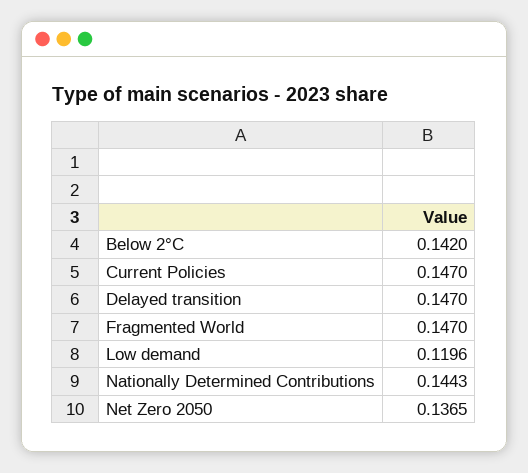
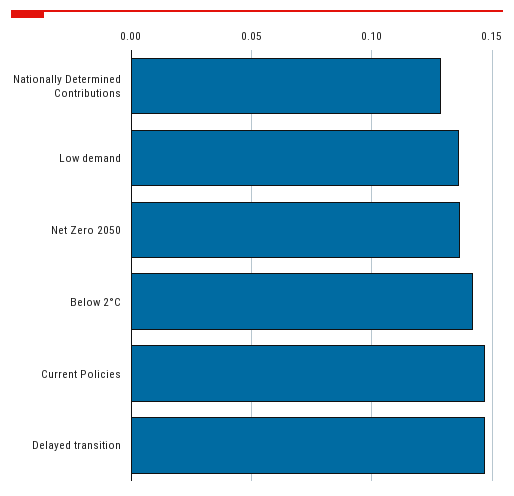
Fragmented World: 0.147 -> none
Low demand: 0.1196 -> 0.135
Nationally Determined Contributions: 0.1443 -> 0.13

